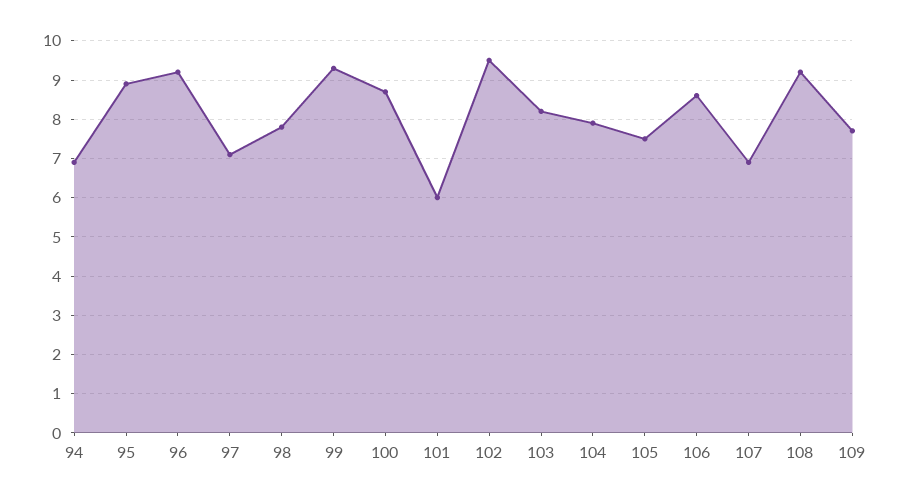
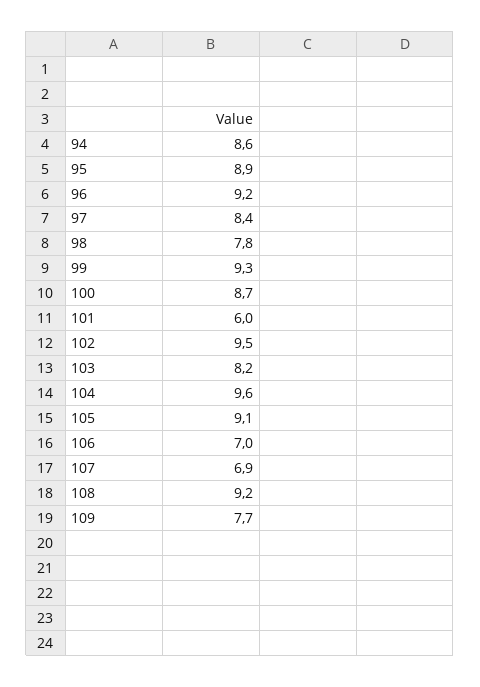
94: 7 -> 8.6
97: 7 -> 8.4
104: 8 -> 9.6
105: 7.5 -> 9.1
106: 8.5 -> 7

